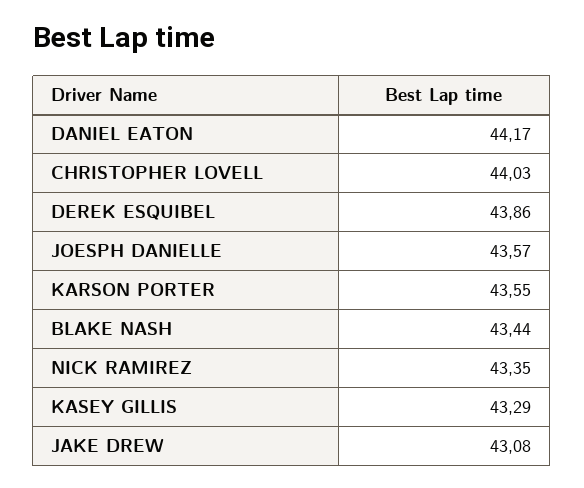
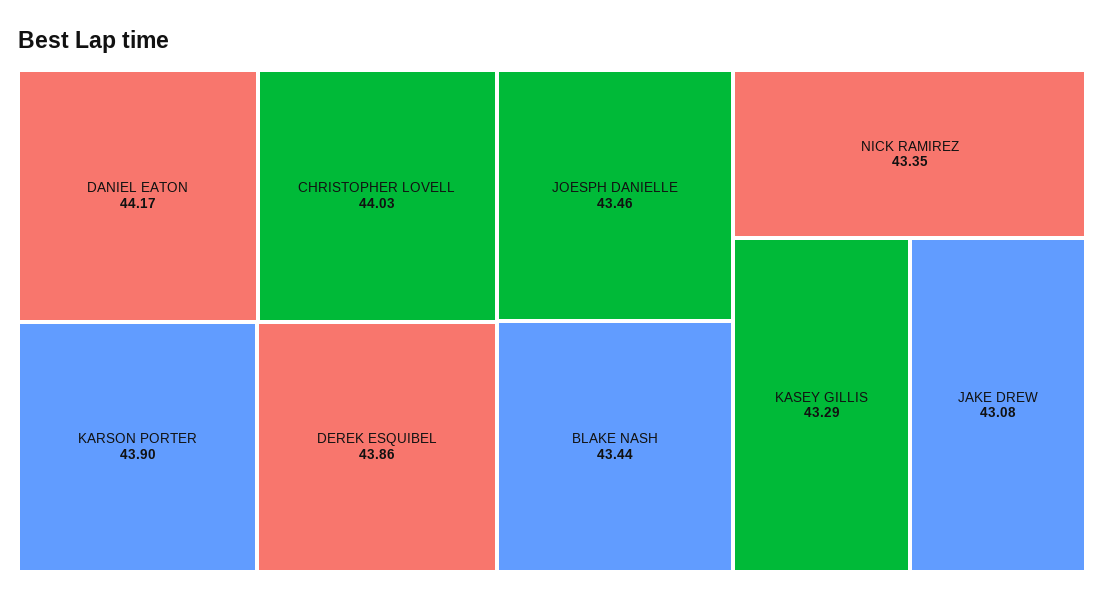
JOESPH DANIELLE: 43.57 -> 43.46
KARSON PORTER: 43.55 -> 43.9

